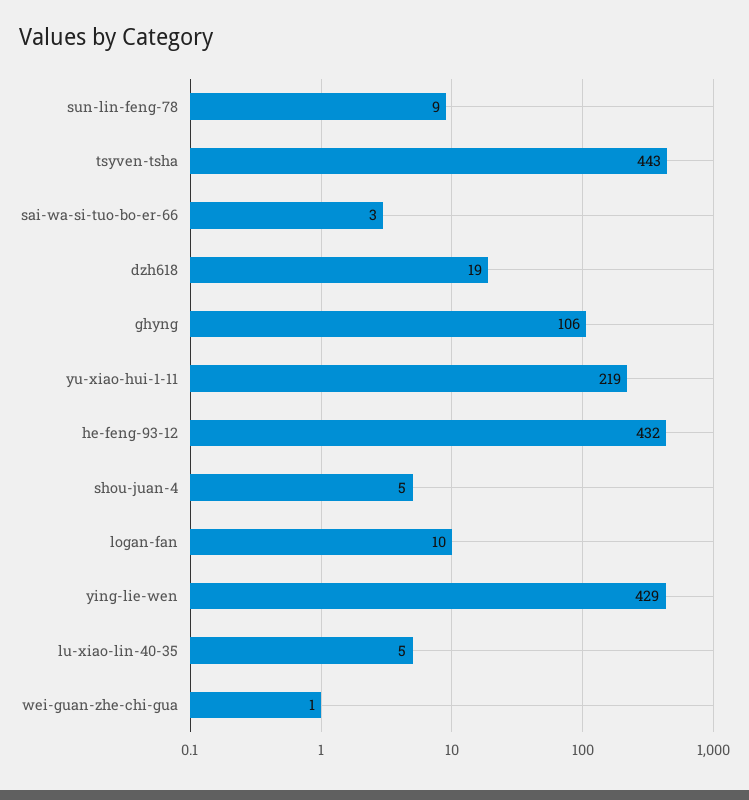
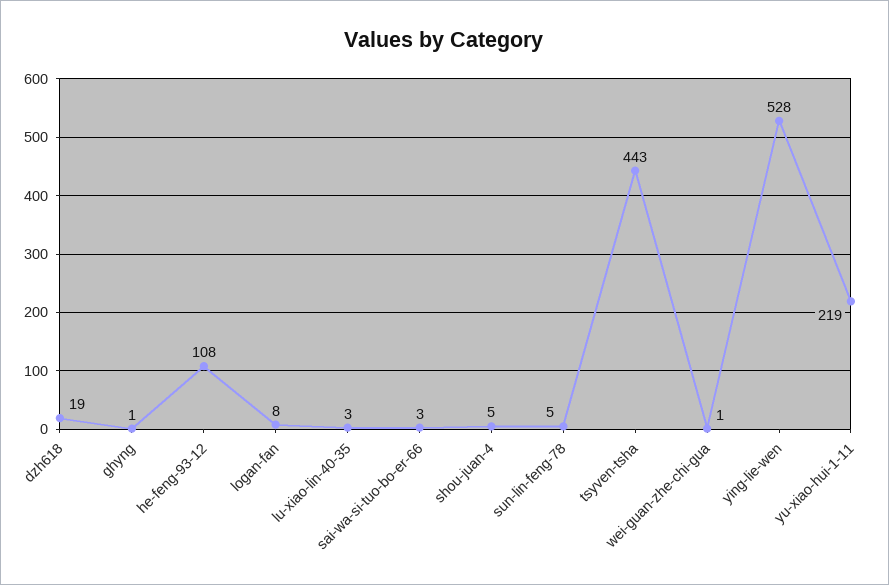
sun-lin-feng-78: 9 -> 5
ghyng: 106 -> 1
he-feng-93-12: 432 -> 108
logan-fan: 10 -> 8
ying-lie-wen: 429 -> 528
lu-xiao-lin-40-35: 5 -> 3

